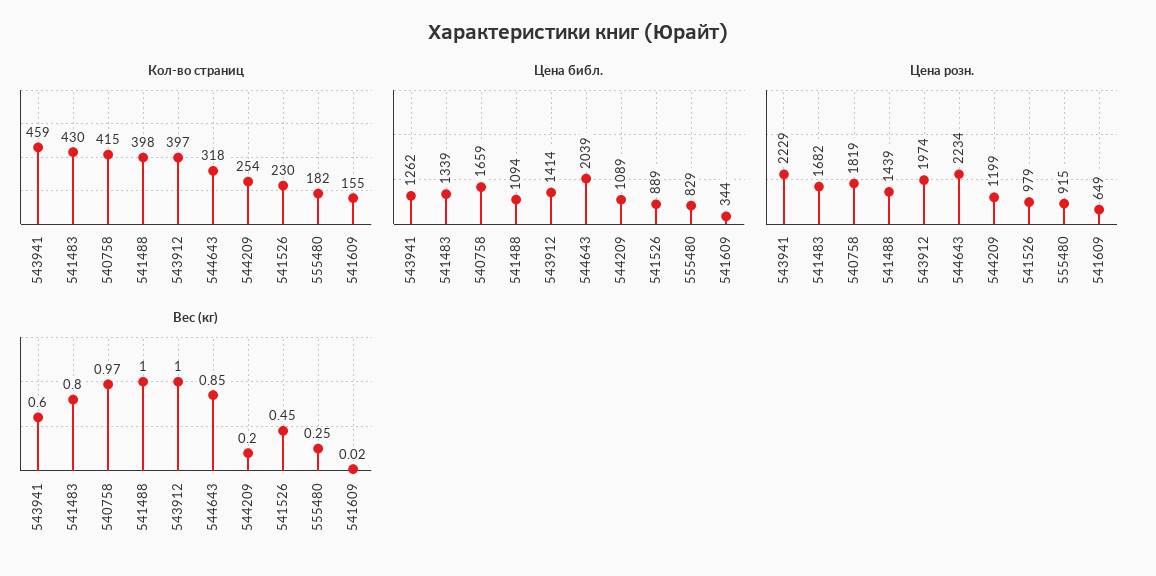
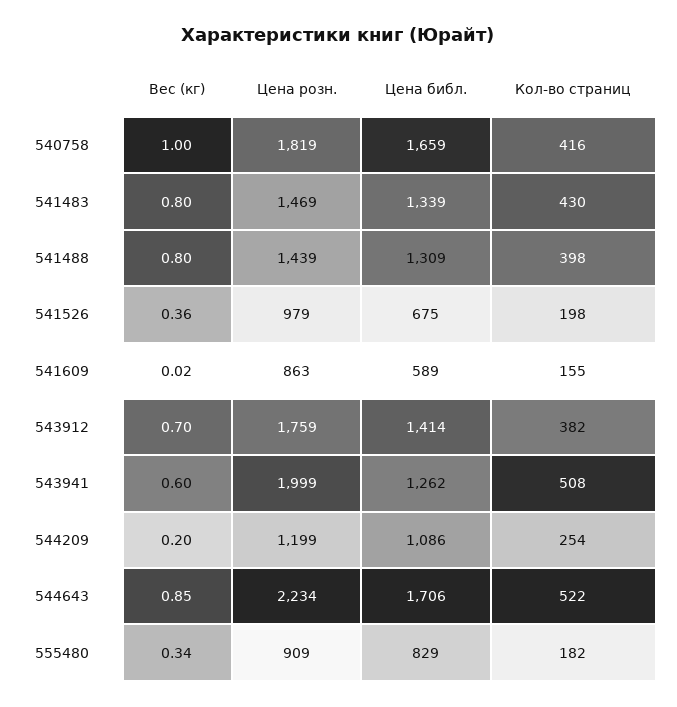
Кол-во страниц, 543941: 459 -> 508
Кол-во страниц, 540758: 415 -> 416
Кол-во страниц, 543912: 397 -> 382
Кол-во страниц, 544643: 318 -> 522
Кол-во страниц, 541526: 230 -> 198
Цена библ., 541488: 1094 -> 1309
Цена библ., 544643: 2039 -> 1706
Цена библ., 544209: 1089 -> 1086
Цена библ., 541526: 889 -> 675
Цена библ., 541609: 344 -> 589
Цена розн., 543941: 2229 -> 1999
Цена розн., 541483: 1682 -> 1469
Цена розн., 543912: 1974 -> 1759
Цена розн., 555480: 915 -> 909
Цена розн., 541609: 649 -> 863
Вес (кг), 540758: 0.97 -> 1
Вес (кг), 541488: 1 -> 0.8
Вес (кг), 543912: 1 -> 0.7
Вес (кг), 541526: 0.45 -> 0.36
Вес (кг), 555480: 0.25 -> 0.34

